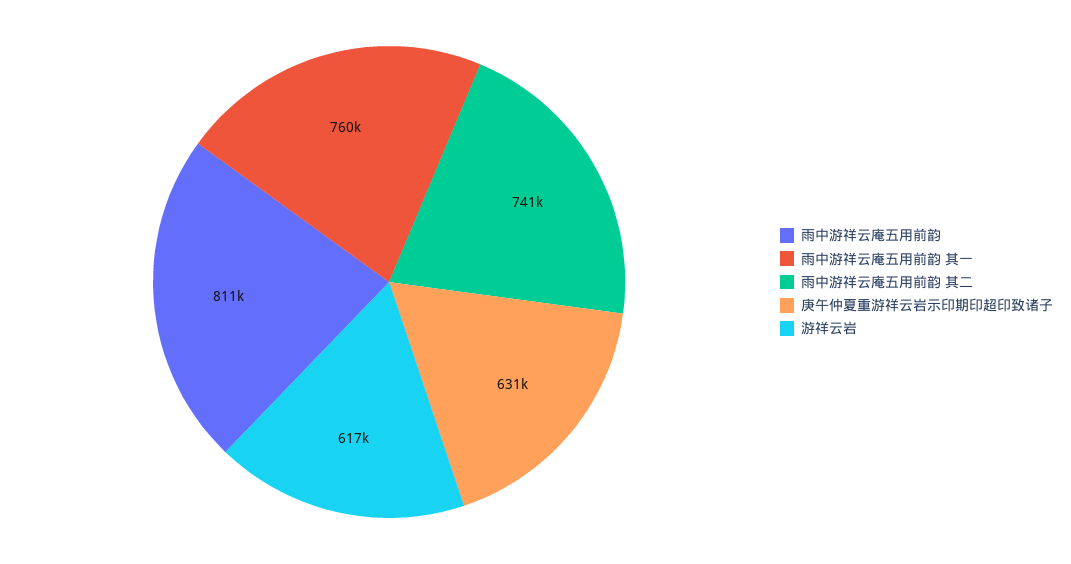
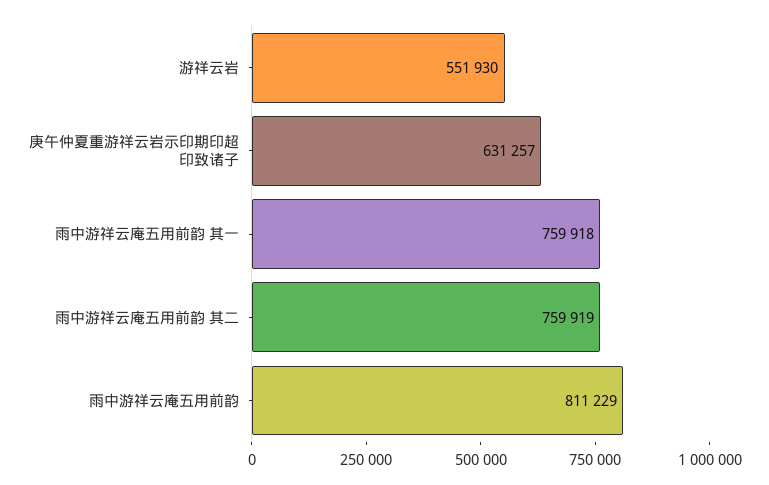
雨中游祥云庵五用前韵 其二: 741000 -> 759919
游祥云岩: 617000 -> 551930

